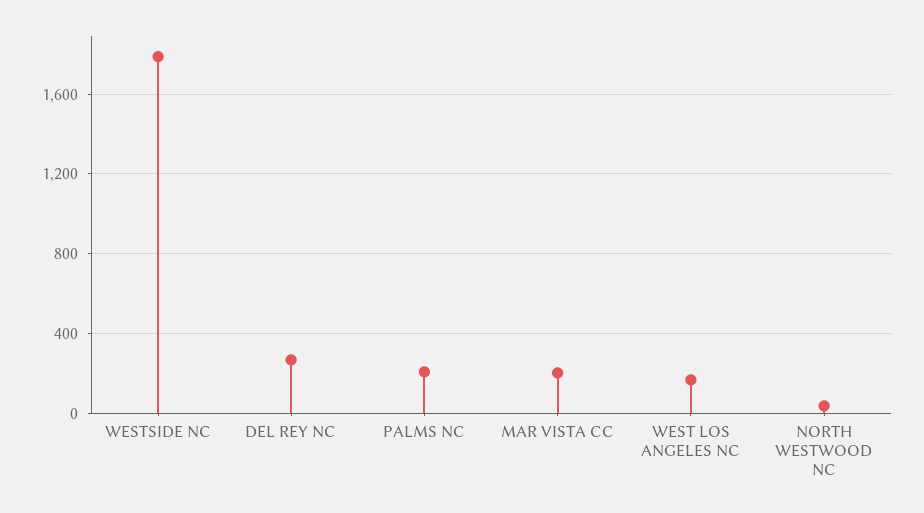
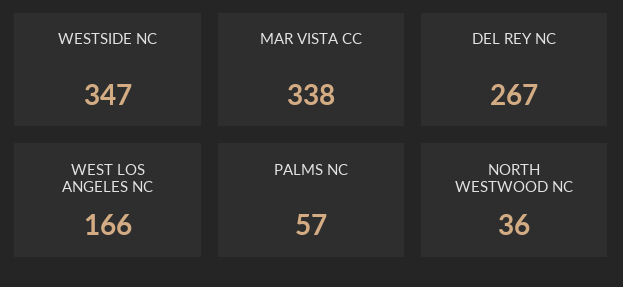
WESTSIDE NC: 1800 -> 347
PALMS NC: 200 -> 57
MAR VISTA CC: 200 -> 338

